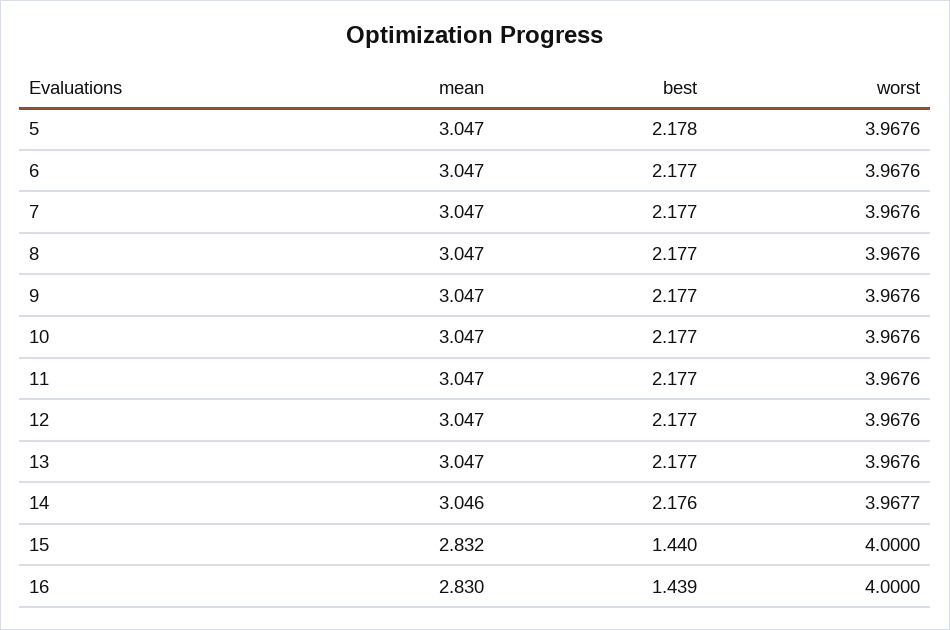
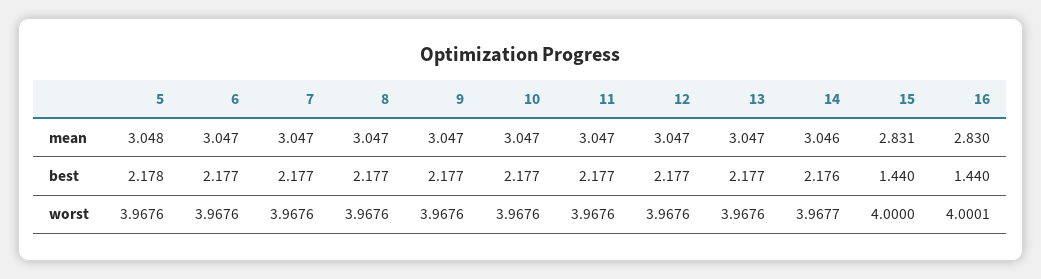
mean, 5: 3.047 -> 3.048
mean, 15: 2.832 -> 2.831
best, 16: 1.439 -> 1.44
worst, 16: 4 -> 4.0001

